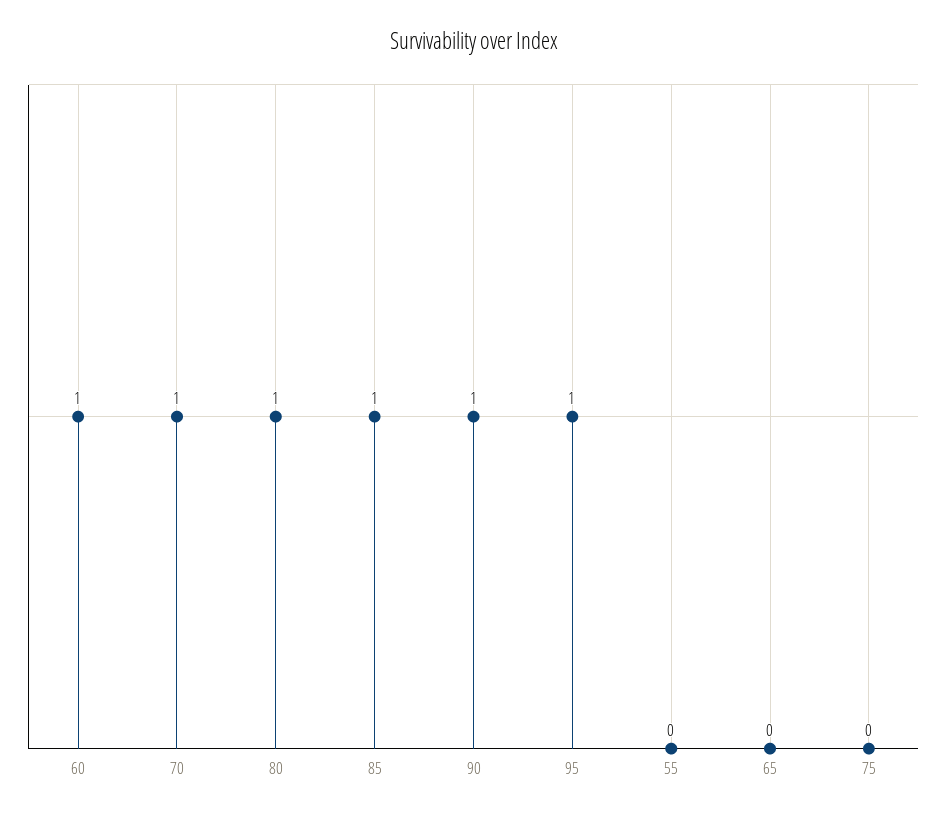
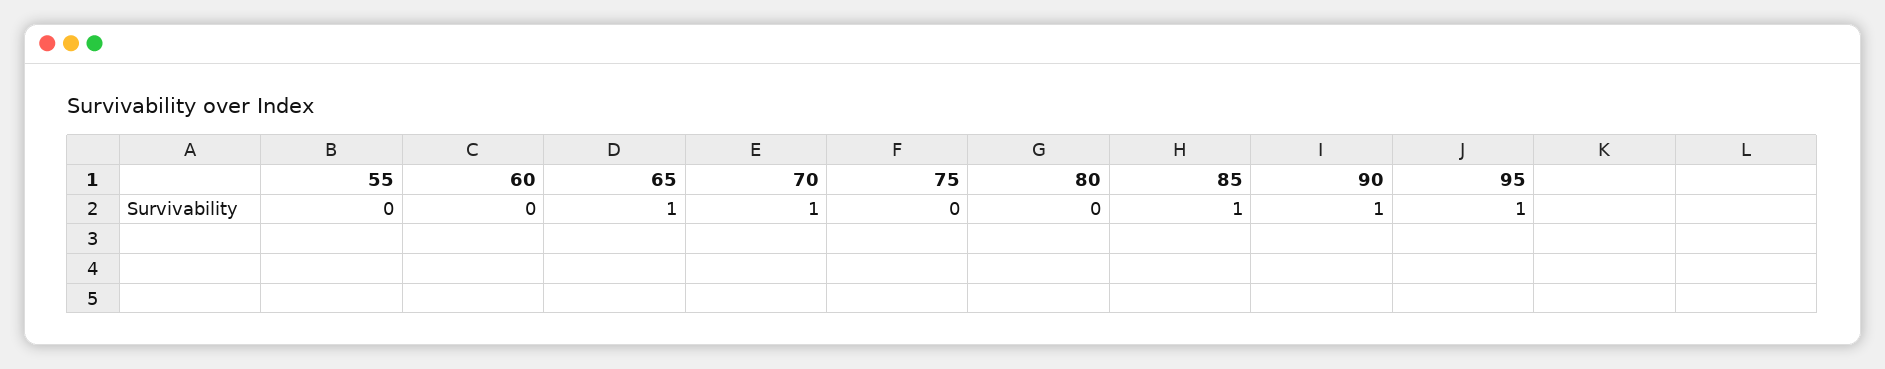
60: 1 -> 0
80: 1 -> 0
65: 0 -> 1

